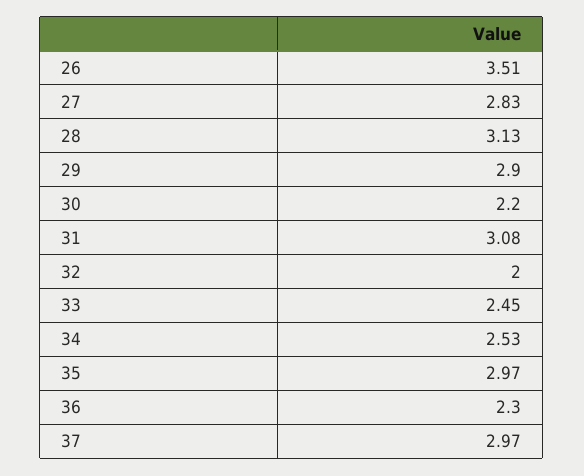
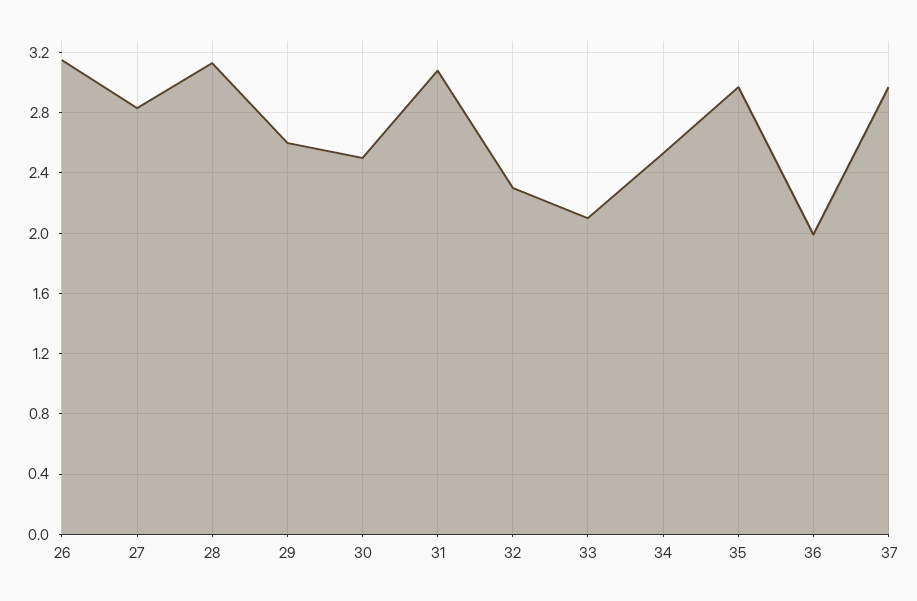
26: 3.51 -> 3.15
29: 2.9 -> 2.6
30: 2.2 -> 2.5
32: 2 -> 2.3
33: 2.45 -> 2.1
36: 2.3 -> 2

